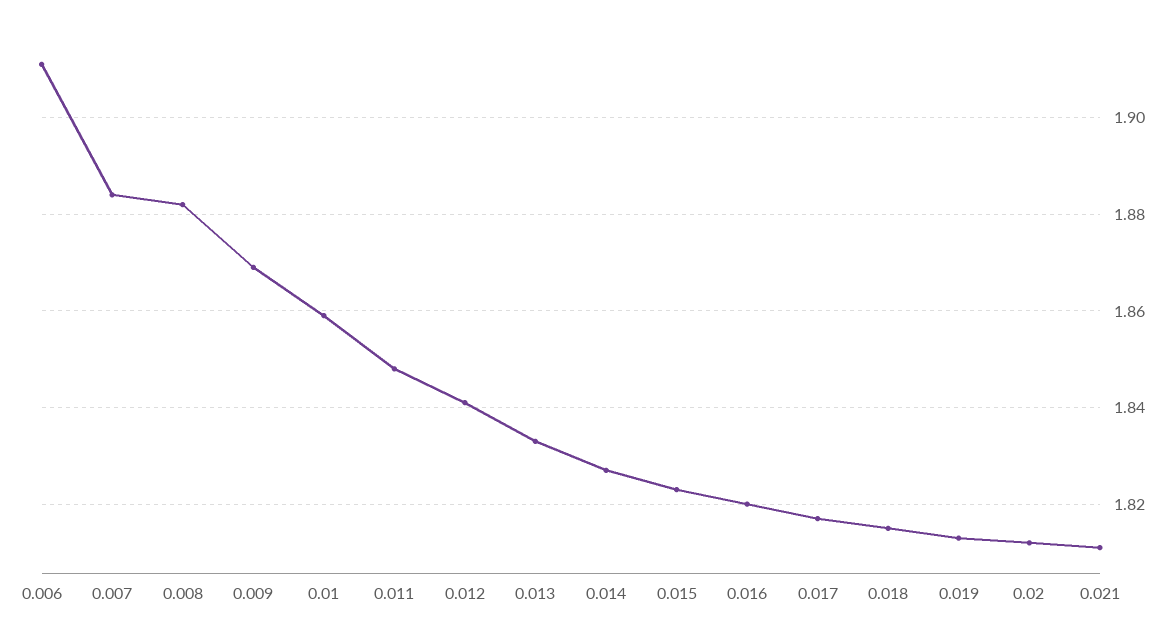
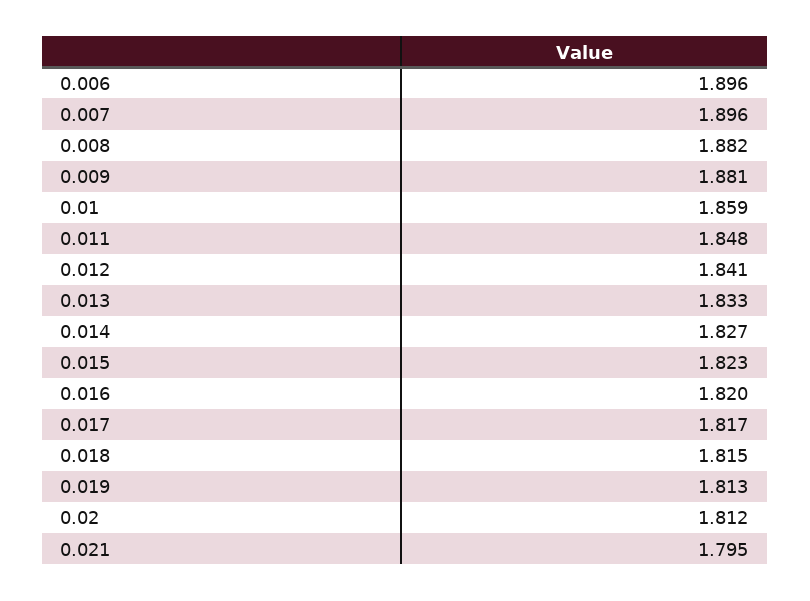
0.006: 1.91 -> 1.896
0.007: 1.885 -> 1.896
0.009: 1.87 -> 1.881
0.021: 1.81 -> 1.795

